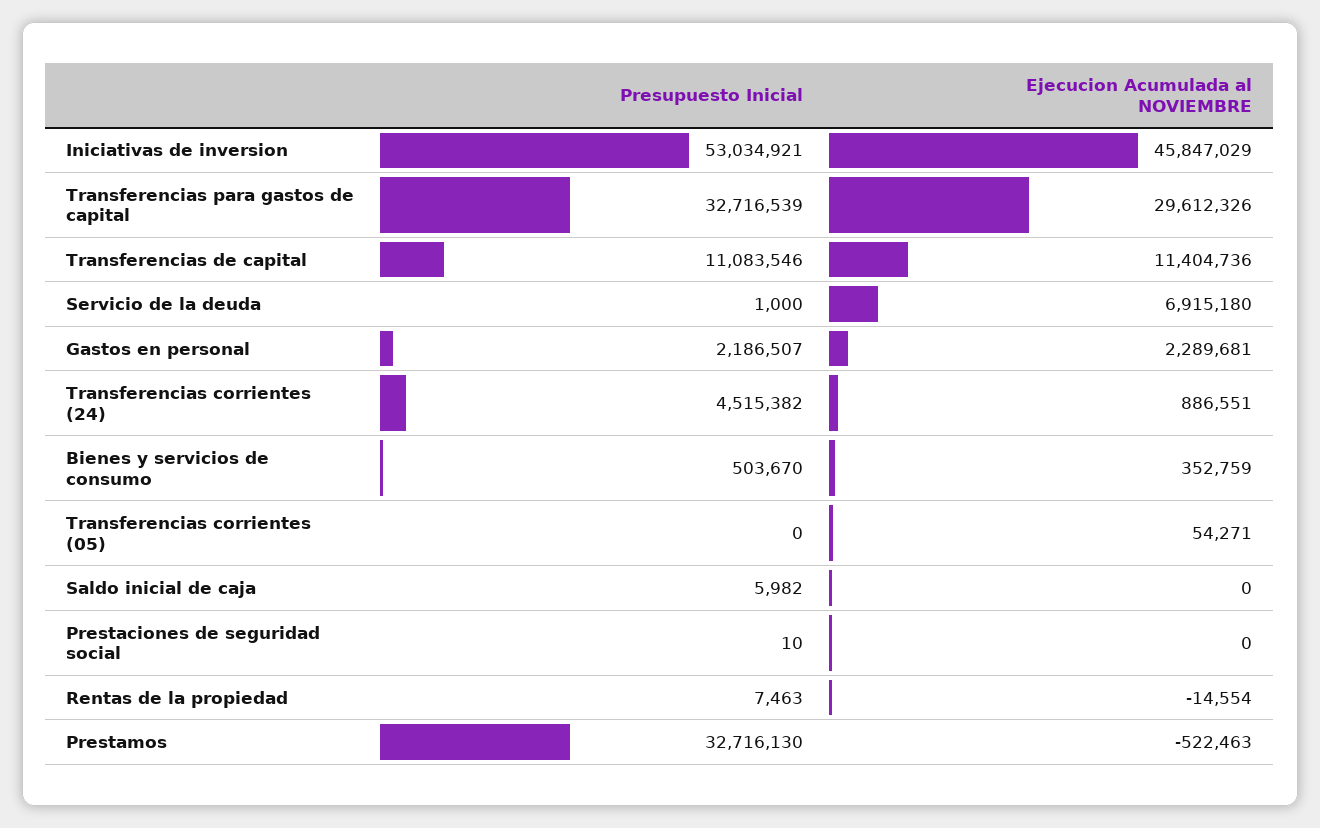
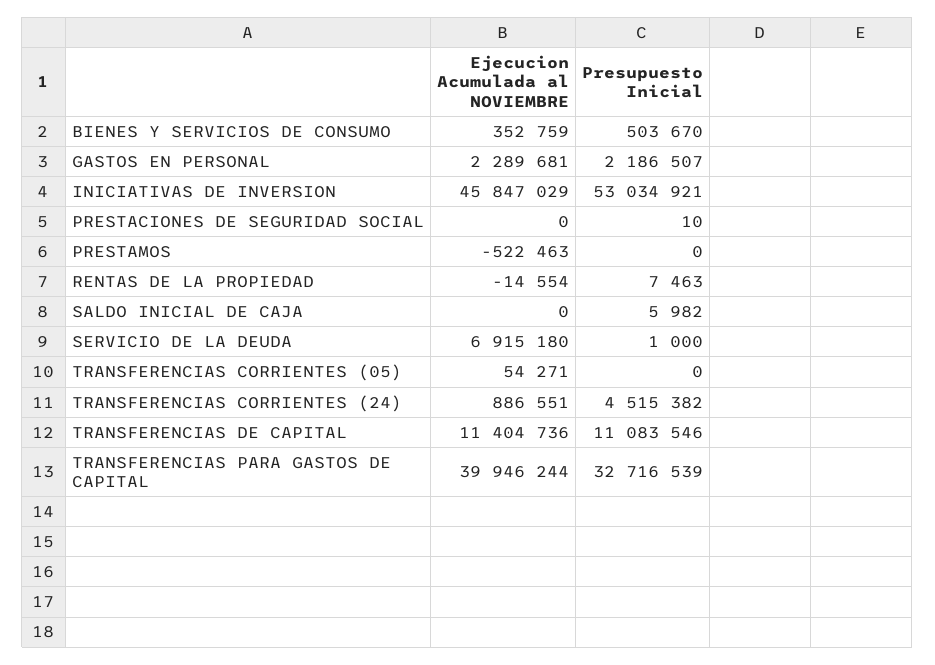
Ejecucion Acumulada al NOVIEMBRE, Transferencias para gastos de capital: 29612326 -> 39946244
Presupuesto Inicial, Prestamos: 32716130 -> 0

